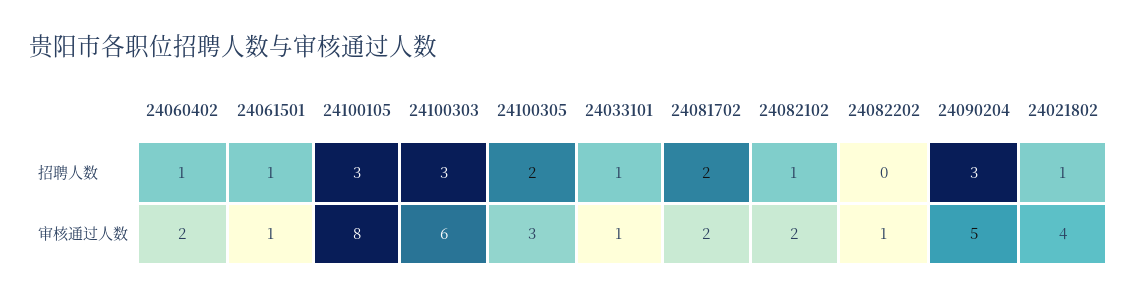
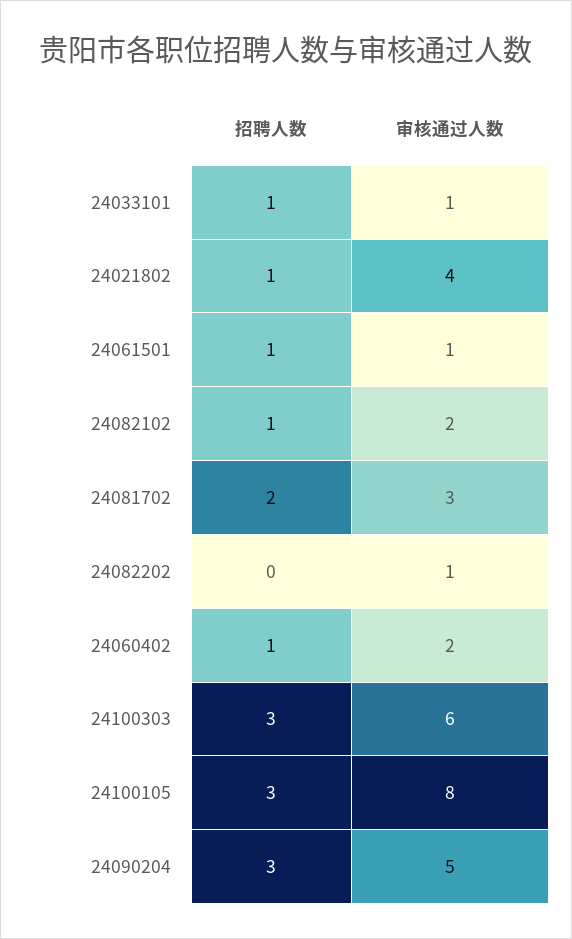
24100305, 招聘人数: 2 -> none
24100305, 审核通过人数: 3 -> none
24081702, 审核通过人数: 2 -> 3

